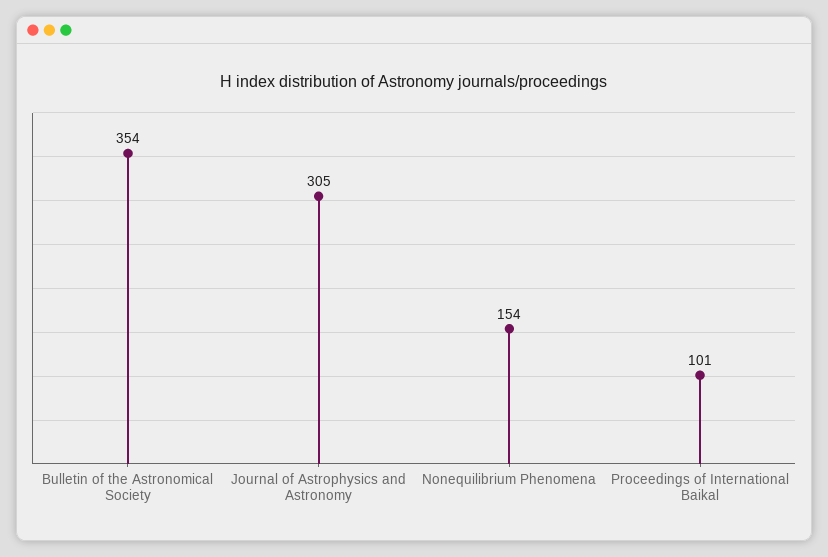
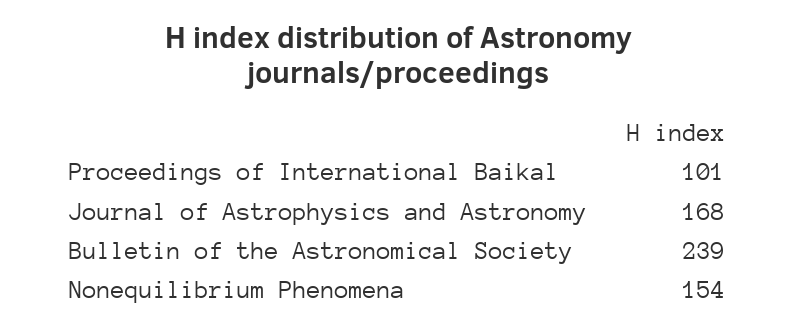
Bulletin of the Astronomical Society: 354 -> 239
Journal of Astrophysics and Astronomy: 305 -> 168

